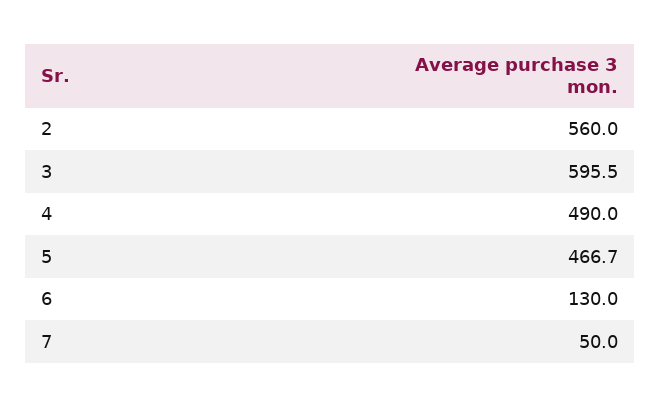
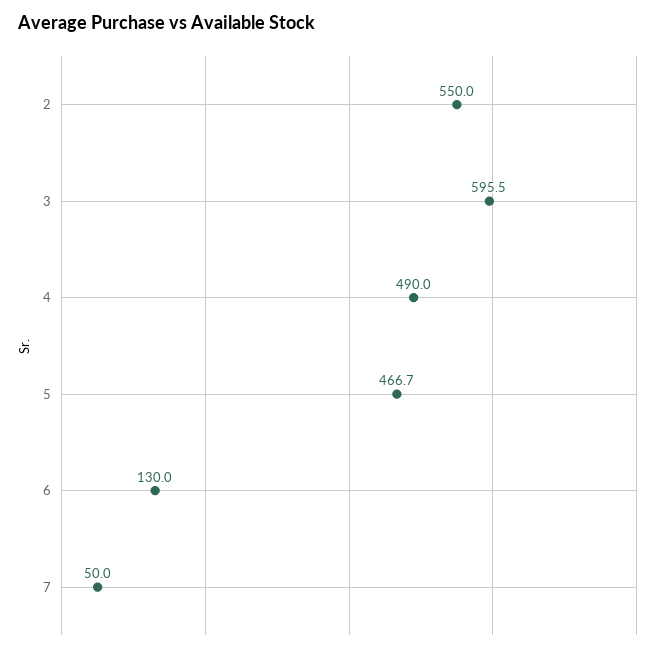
2: 560 -> 550

